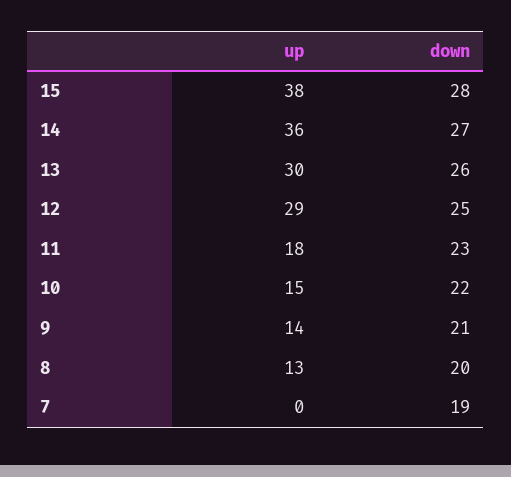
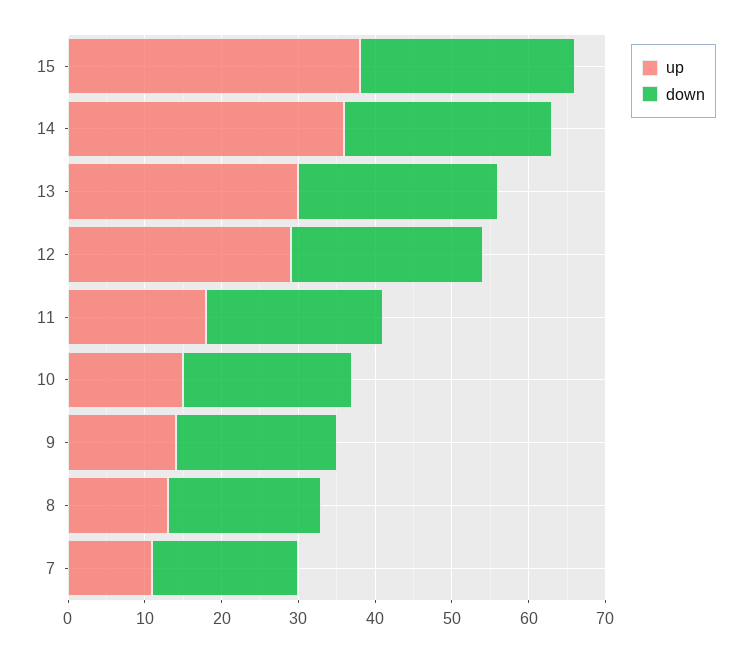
up, 7: 0 -> 10

